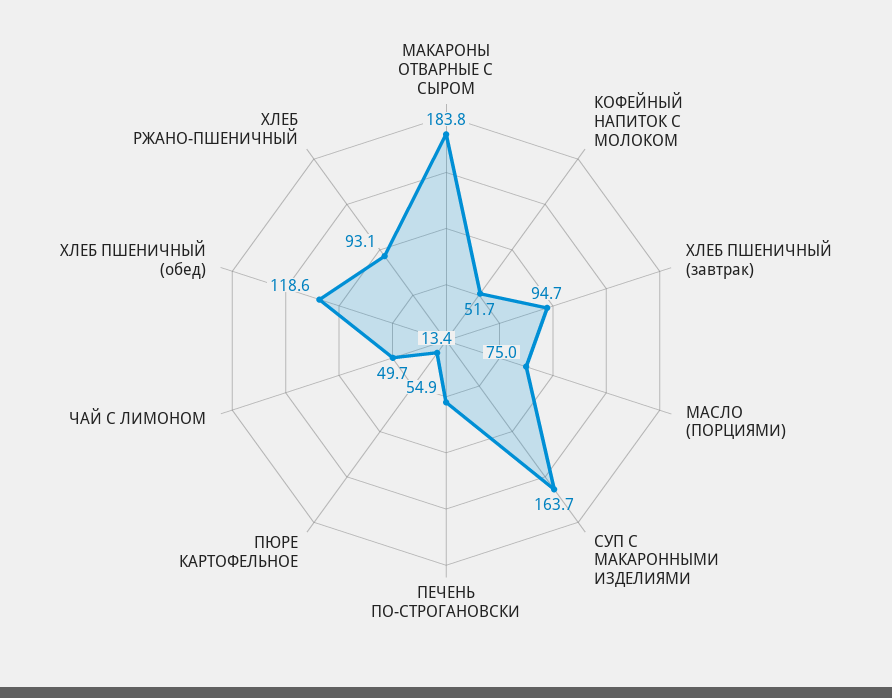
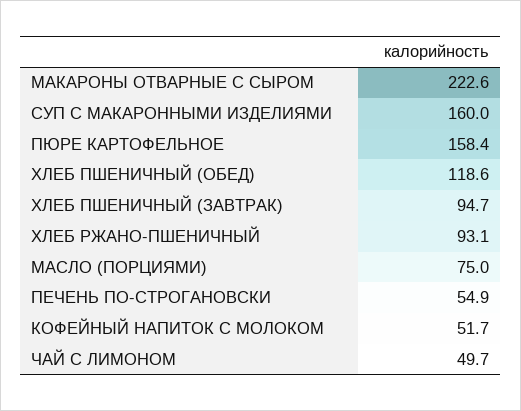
МАКАРОНЫ ОТВАРНЫЕ С СЫРОМ: 183.8 -> 222.6
СУП С МАКАРОННЫМИ ИЗДЕЛИЯМИ: 163.7 -> 160
ПЮРЕ КАРТОФЕЛЬНОЕ: 13.4 -> 158.4

